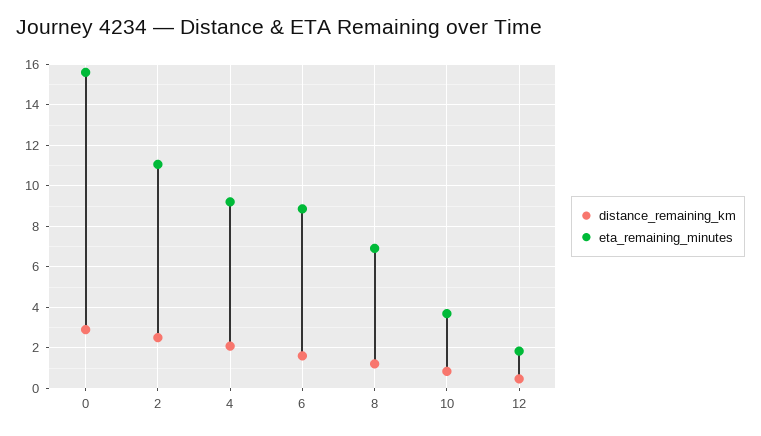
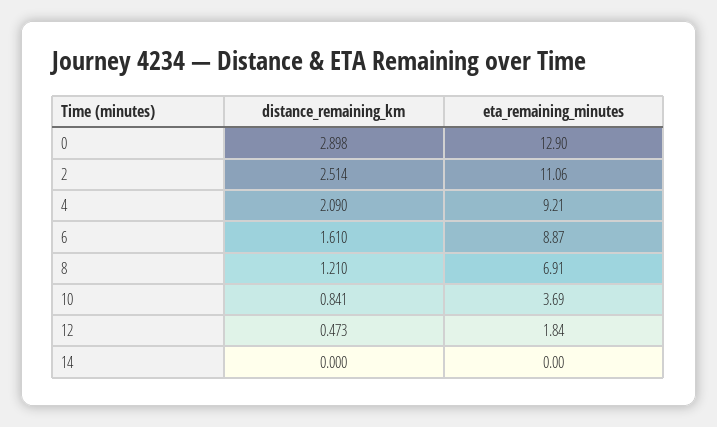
eta_remaining_minutes, 0: 15.5 -> 12.9
distance_remaining_km, 14: none -> 0
eta_remaining_minutes, 14: none -> 0

